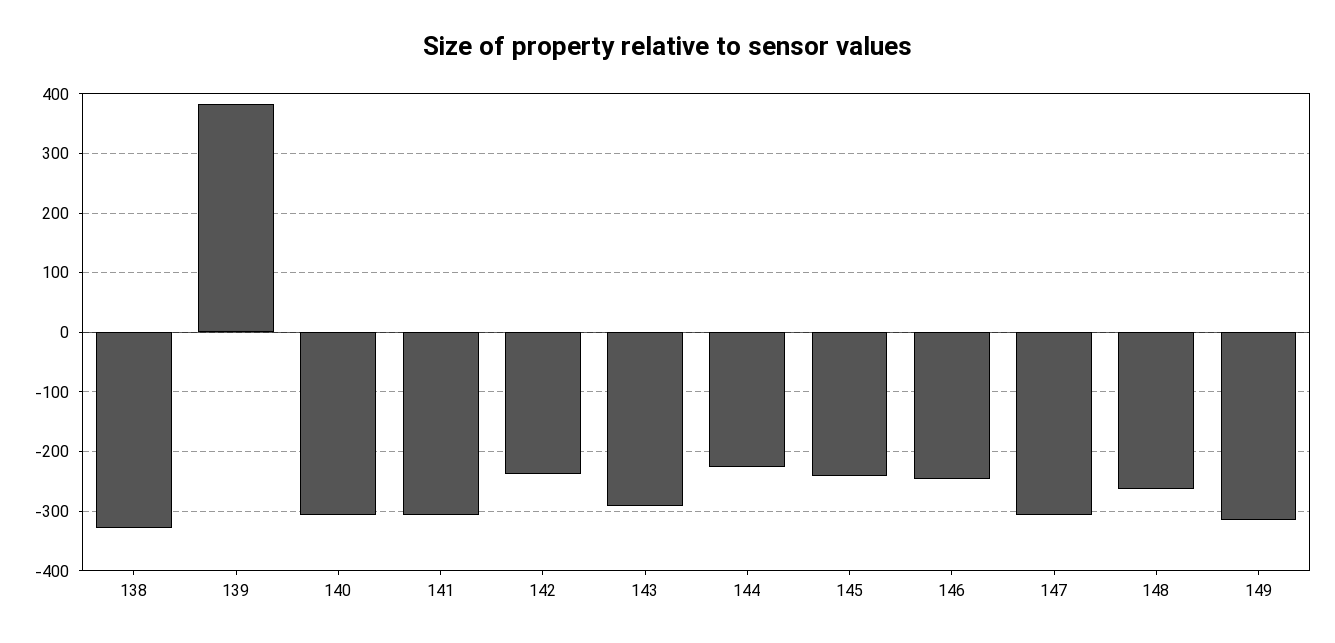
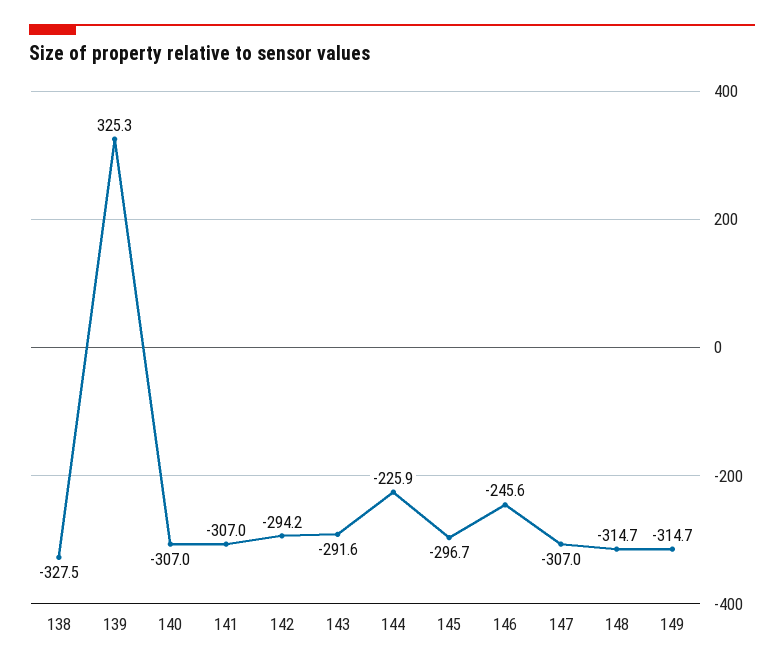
139: 380 -> 325.3
142: -240 -> -294.2
145: -240 -> -296.7
148: -260 -> -314.7

